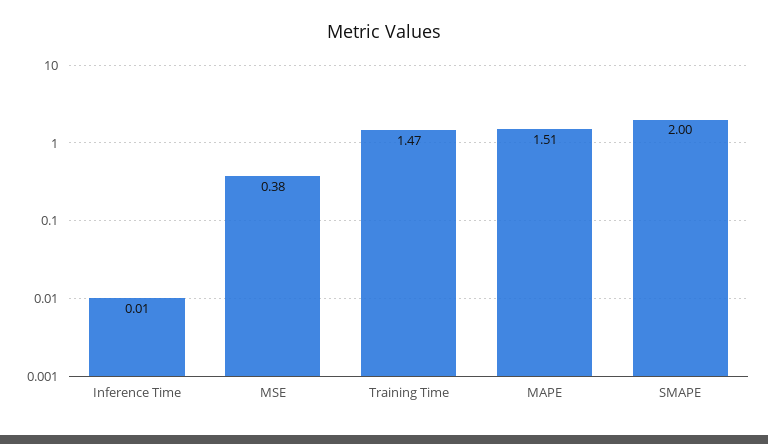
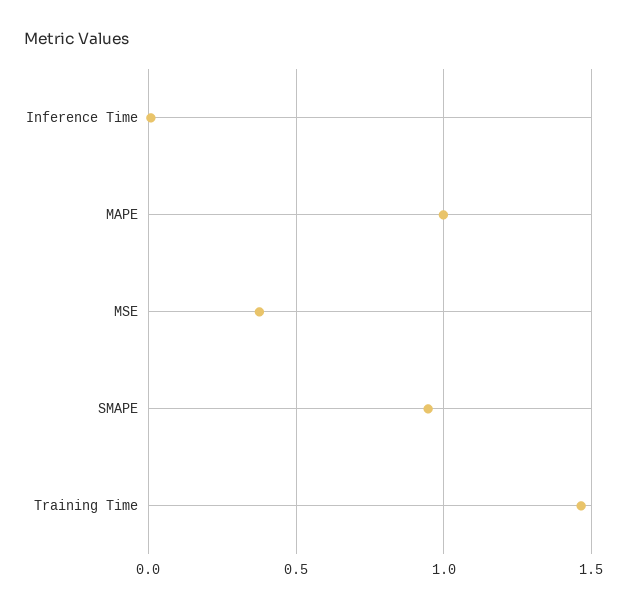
MAPE: 1.51 -> 1
SMAPE: 2 -> 0.95

